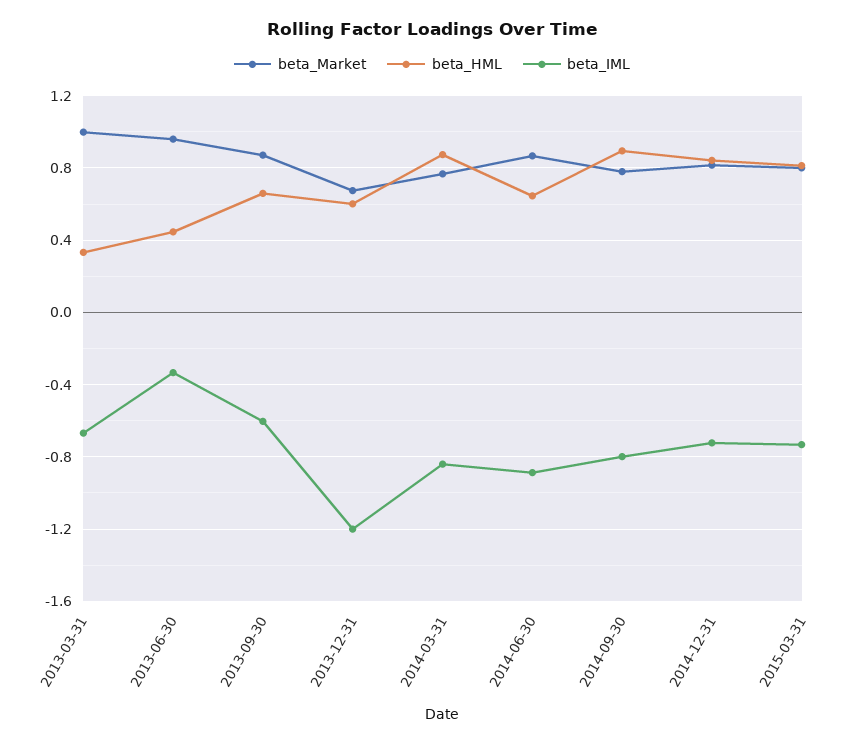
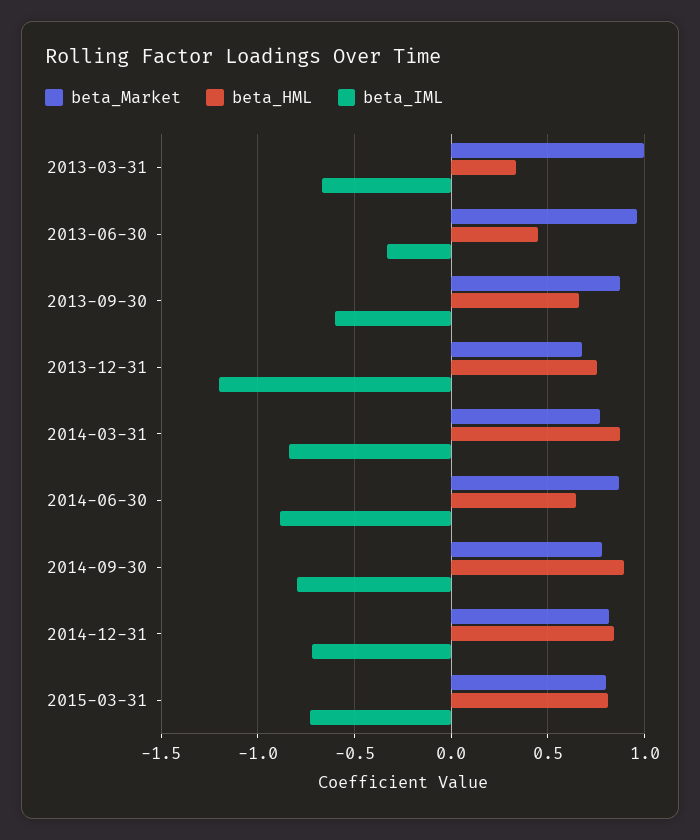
beta_HML, 2013-12-31: 0.6 -> 0.75

